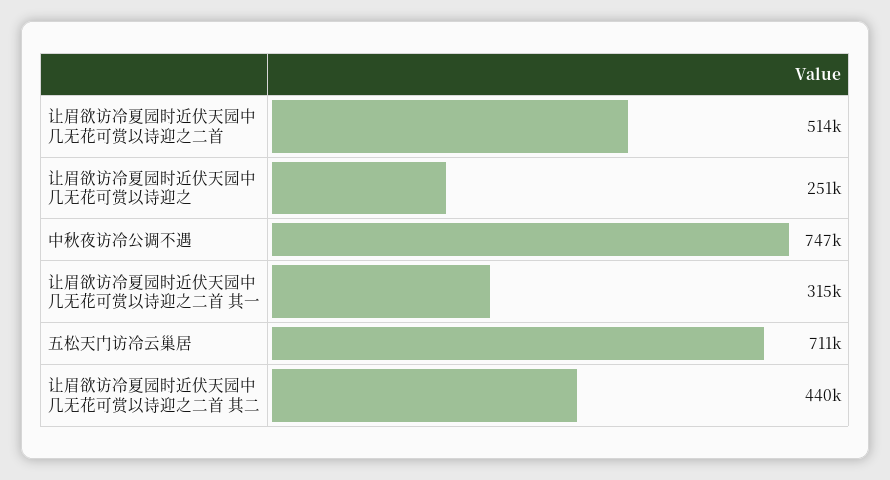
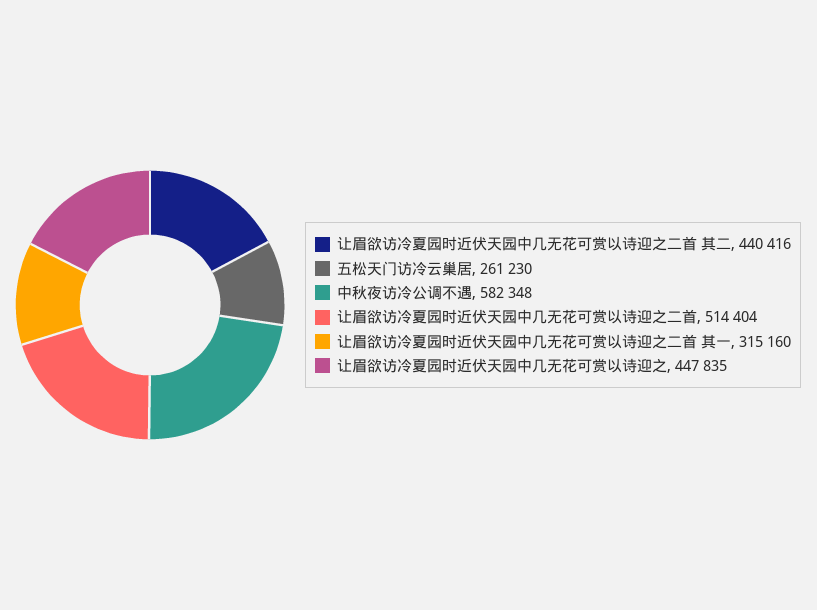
让眉欲访冷夏园时近伏天园中几无花可赏以诗迎之: 251000 -> 447835
中秋夜访冷公调不遇: 747000 -> 582348
五松天门访冷云巢居: 711000 -> 261230

